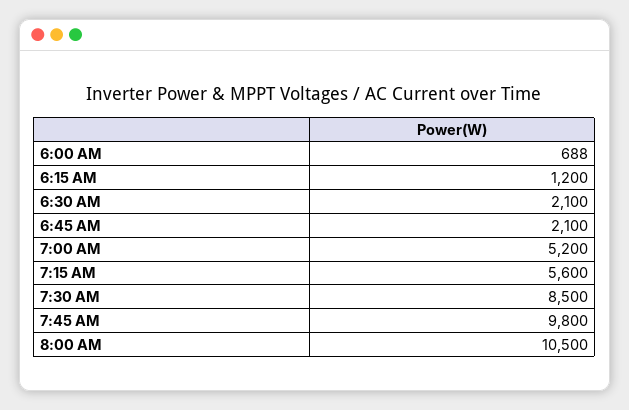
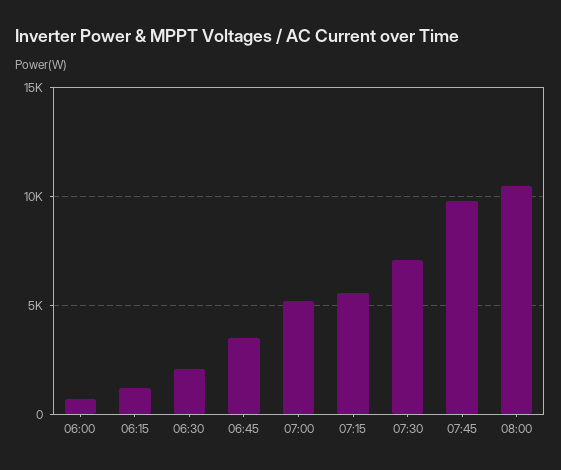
6:45 AM: 2100 -> 3500
7:30 AM: 8500 -> 7000

